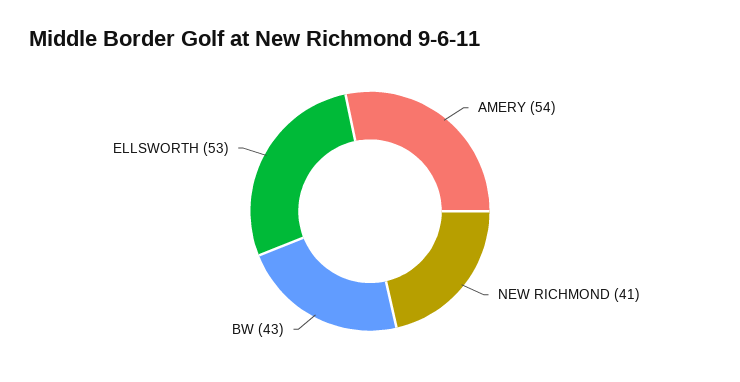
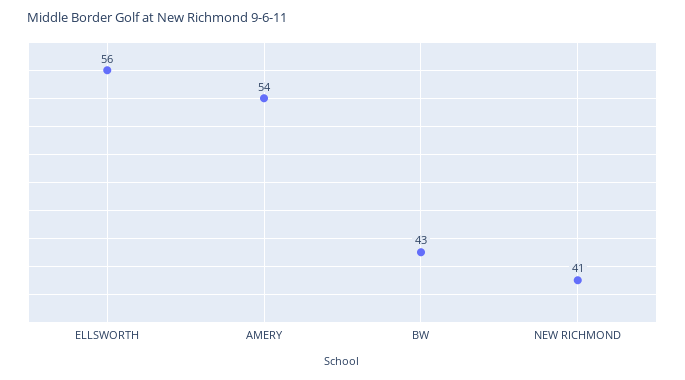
ELLSWORTH: 53 -> 56

